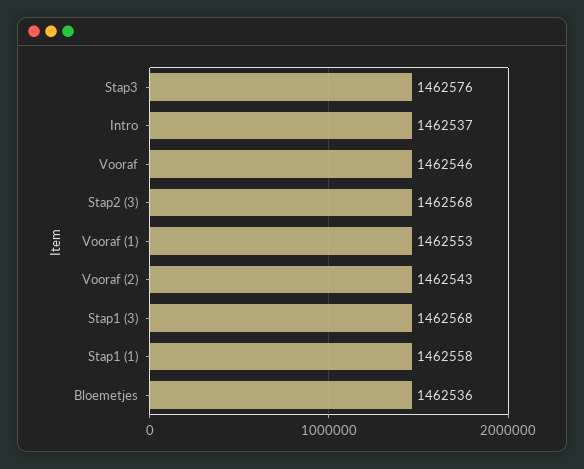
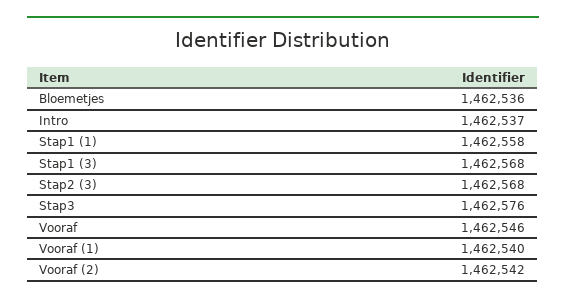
Vooraf (1): 1462553 -> 1462540
Vooraf (2): 1462543 -> 1462542

